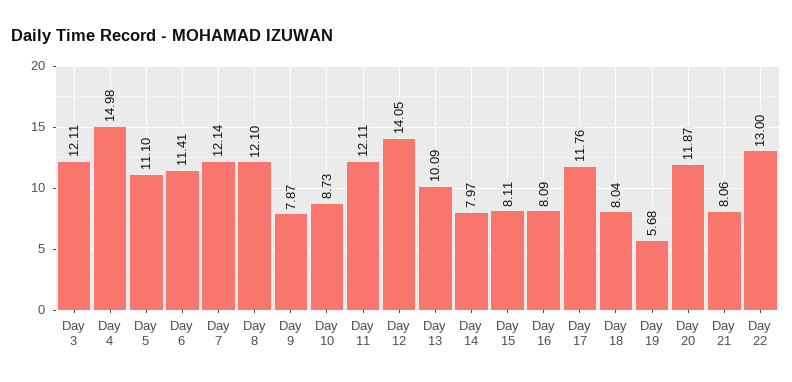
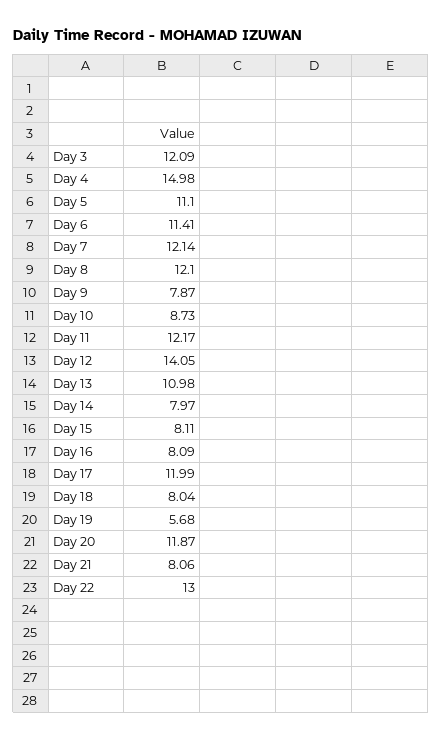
Day 3: 12.11 -> 12.09
Day 11: 12.11 -> 12.17
Day 13: 10.09 -> 10.98
Day 17: 11.76 -> 11.99

